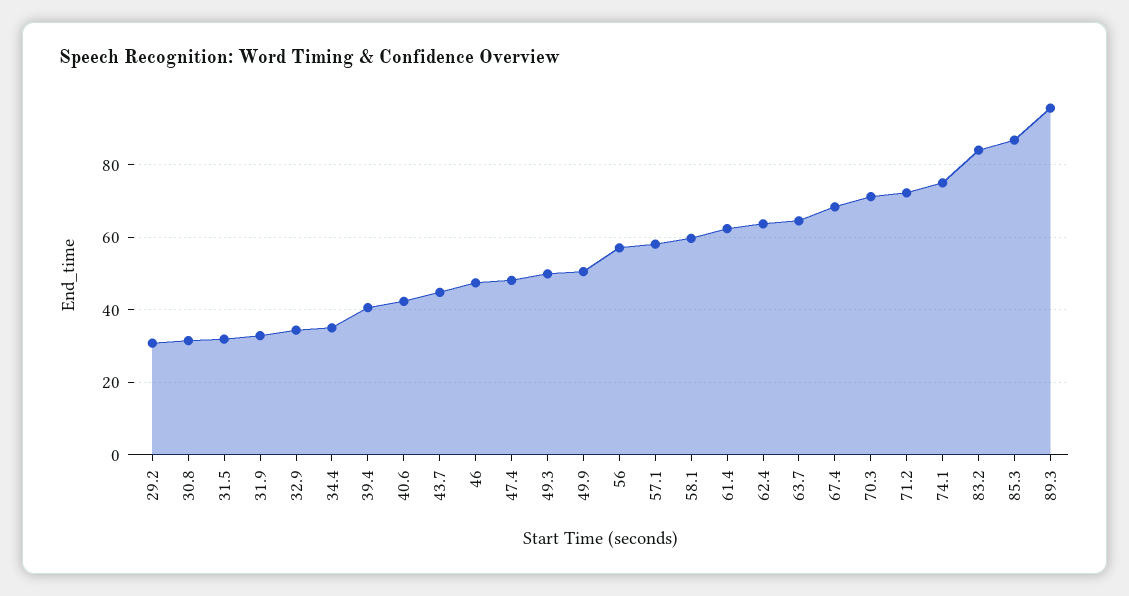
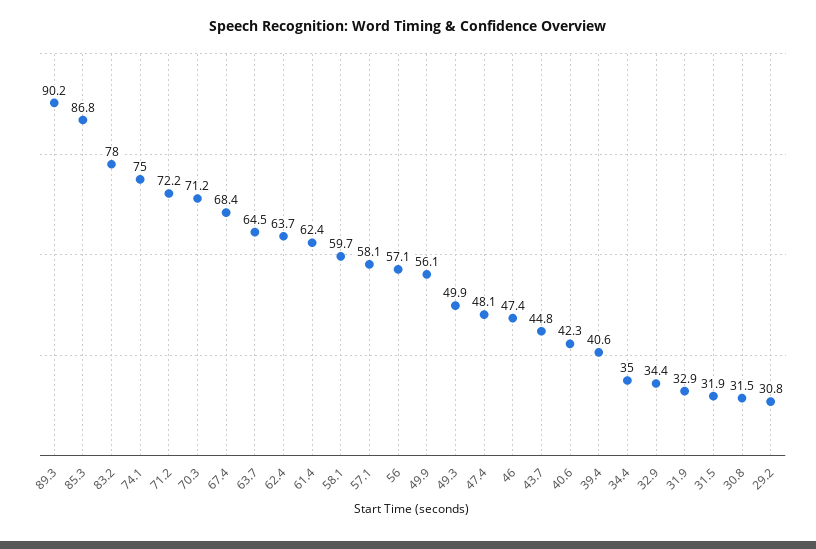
49.9: 50 -> 56.1
83.2: 84 -> 78
89.3: 96 -> 90.2

